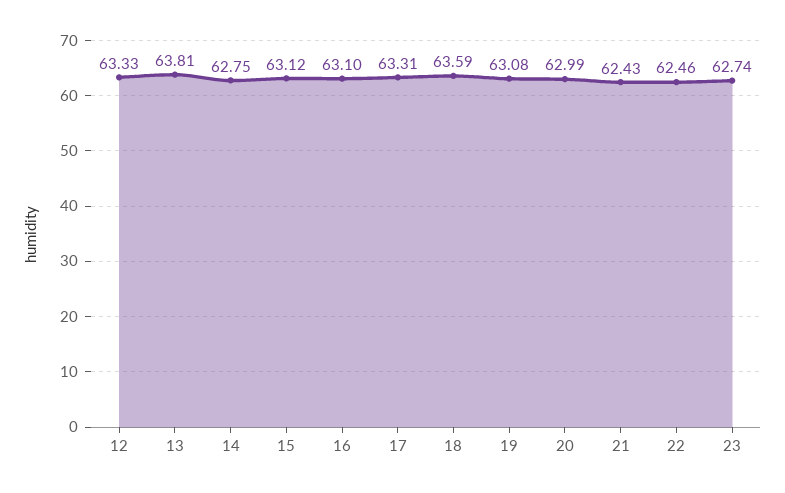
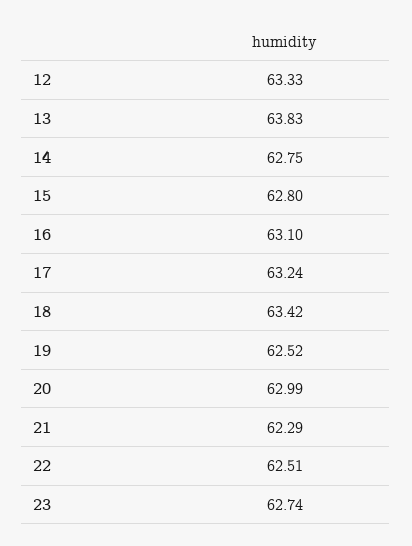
13: 63.81 -> 63.83
15: 63.12 -> 62.8
17: 63.31 -> 63.24
18: 63.59 -> 63.42
19: 63.08 -> 62.52
21: 62.43 -> 62.29
22: 62.46 -> 62.51

